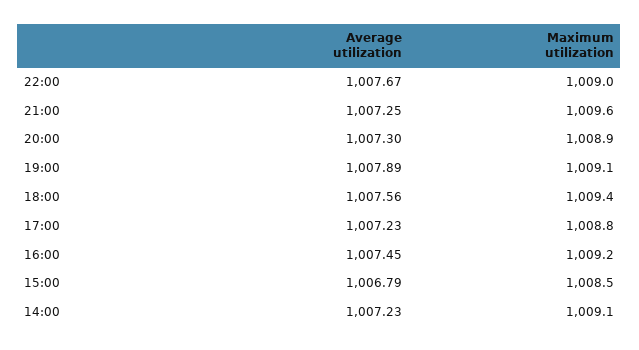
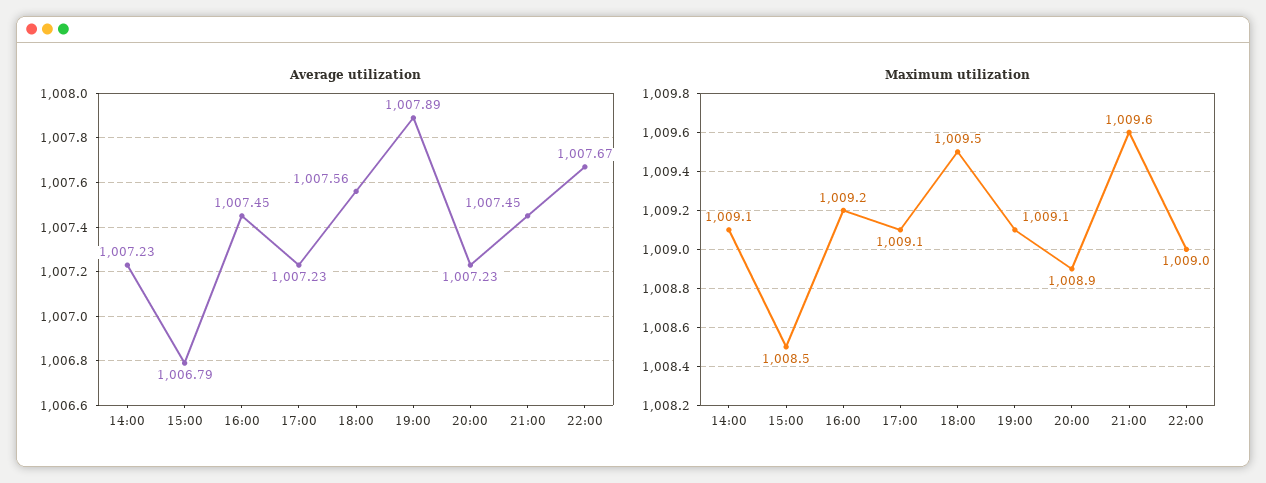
Average utilization, 21:00: 1007.25 -> 1007.45
Average utilization, 20:00: 1007.3 -> 1007.23
Maximum utilization, 18:00: 1009.4 -> 1009.5
Maximum utilization, 17:00: 1008.8 -> 1009.1

